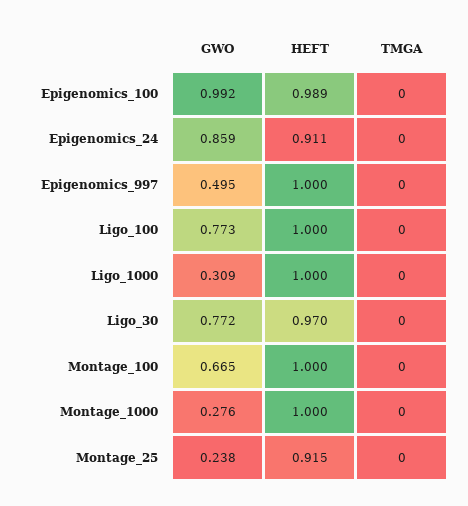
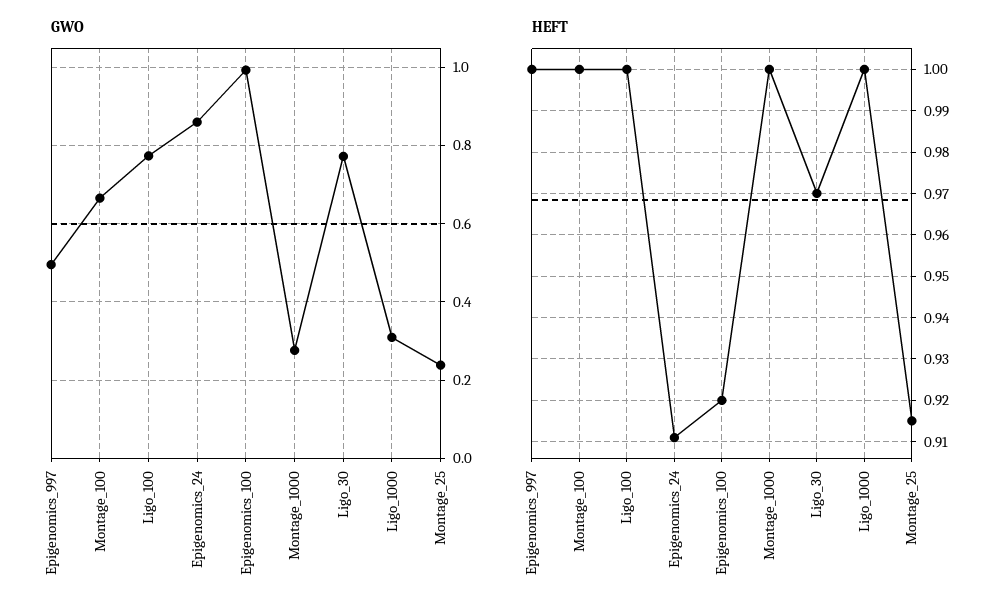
HEFT, Epigenomics_100: 0.989 -> 0.92
TMGA, Epigenomics_100: 0 -> none
TMGA, Epigenomics_24: 0 -> none
TMGA, Epigenomics_997: 0 -> none
TMGA, Ligo_100: 0 -> none
TMGA, Ligo_1000: 0 -> none
TMGA, Ligo_30: 0 -> none
TMGA, Montage_100: 0 -> none
TMGA, Montage_1000: 0 -> none
TMGA, Montage_25: 0 -> none

